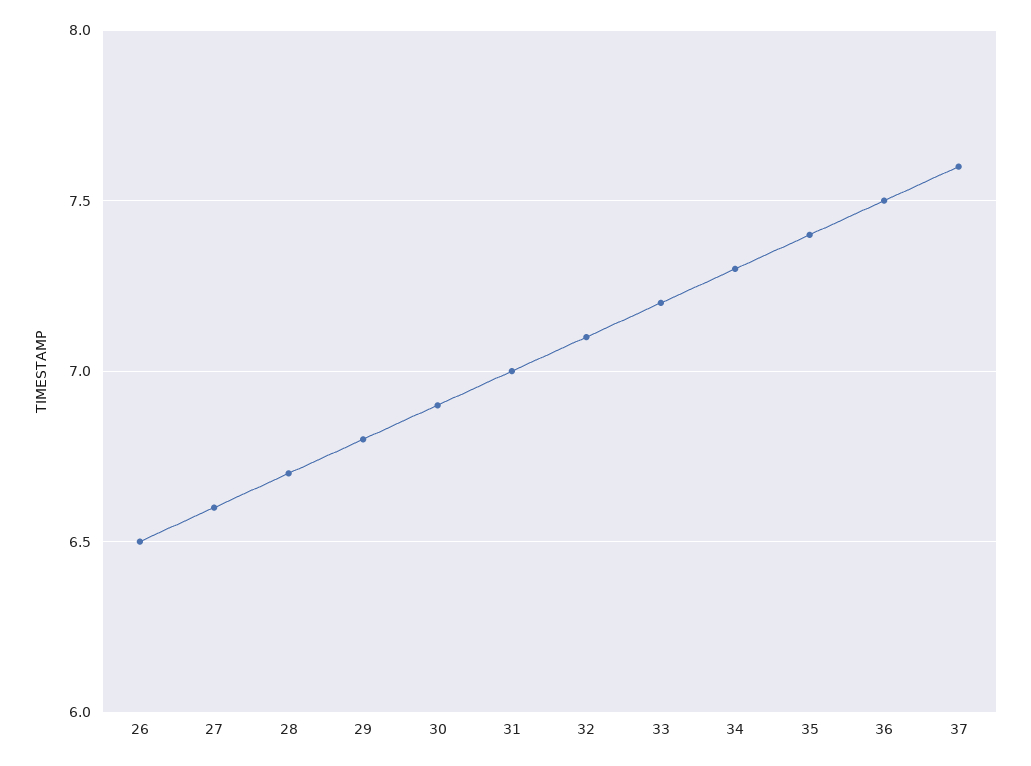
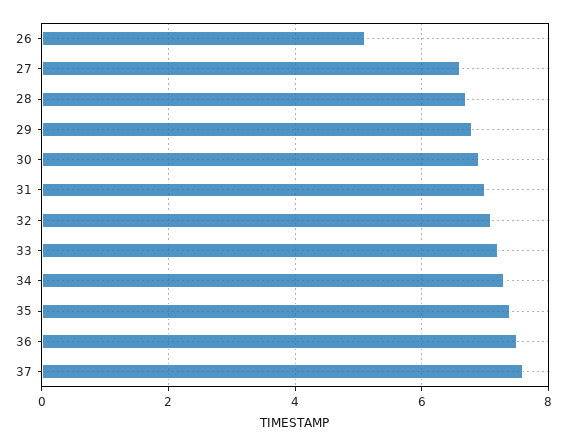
26: 6.5 -> 5

